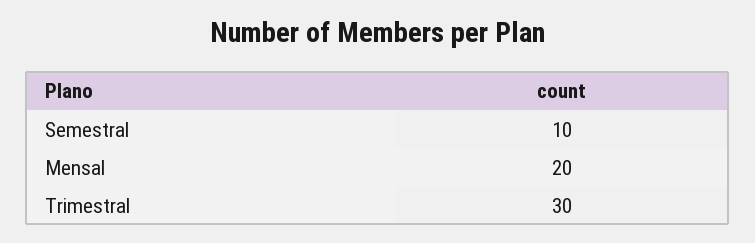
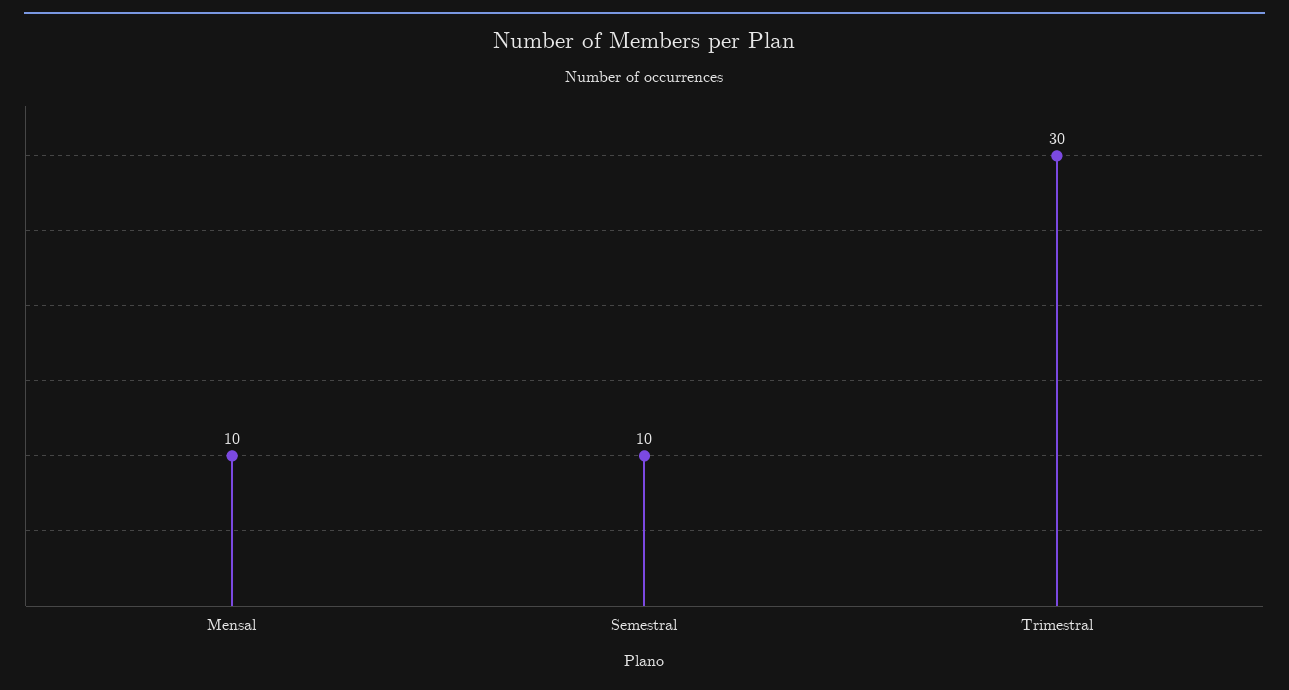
Mensal: 20 -> 10

